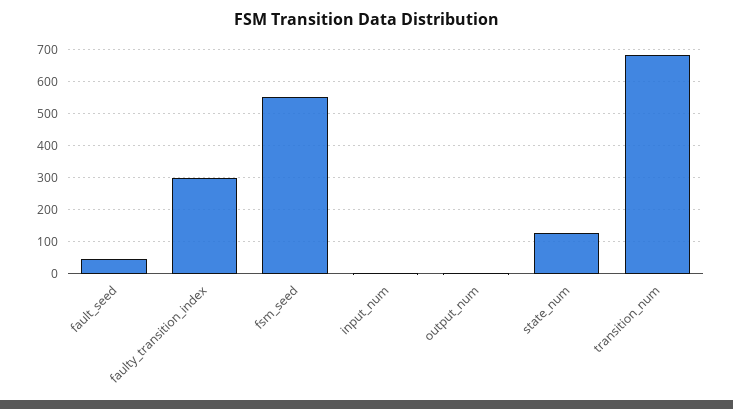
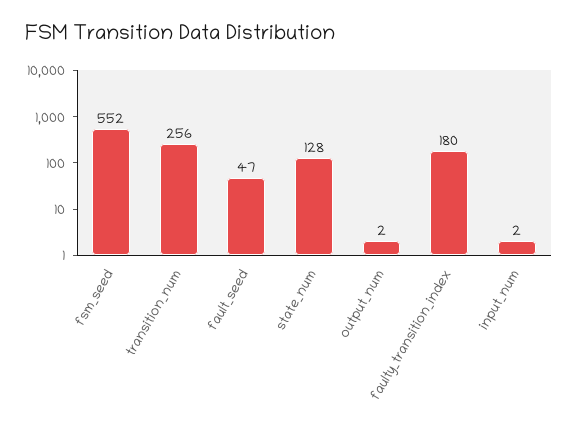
faulty_transition_index: 300 -> 180
transition_num: 680 -> 256

